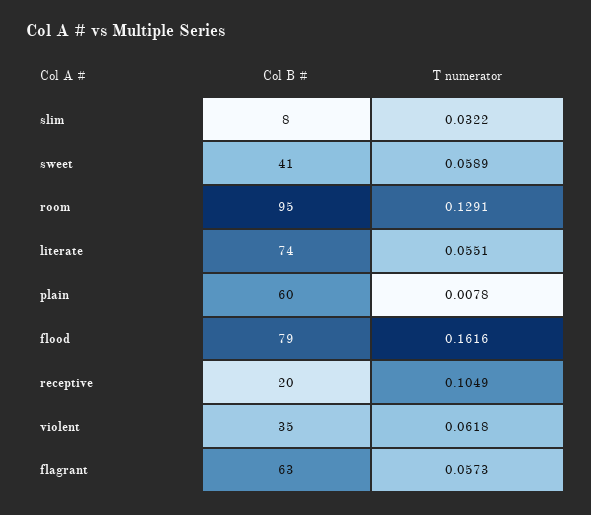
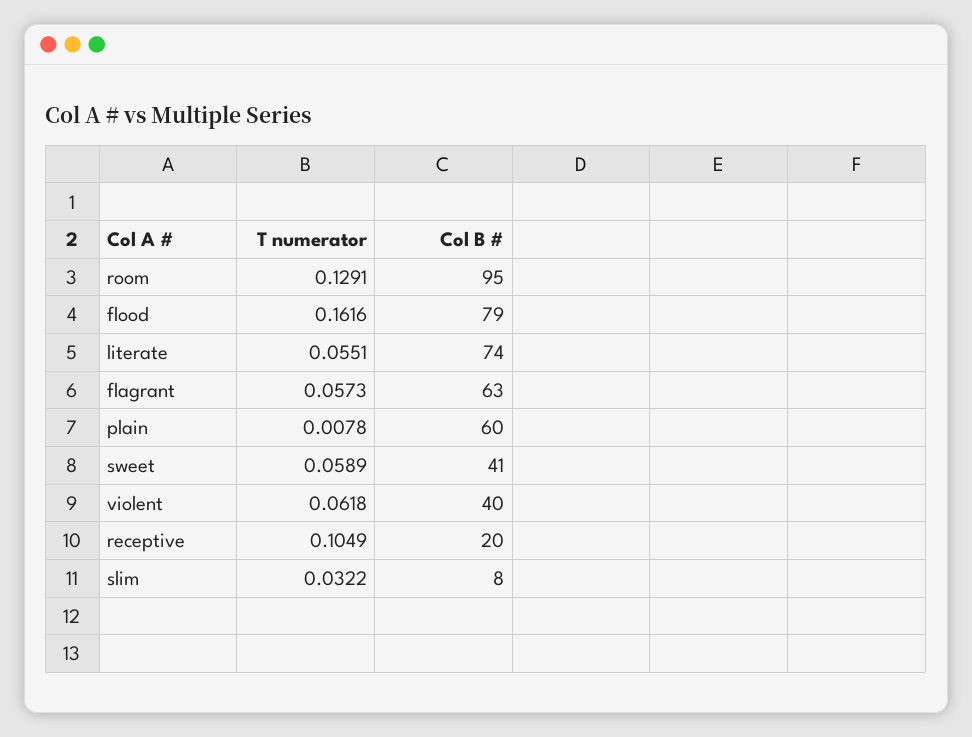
Col B #, violent: 35 -> 40

